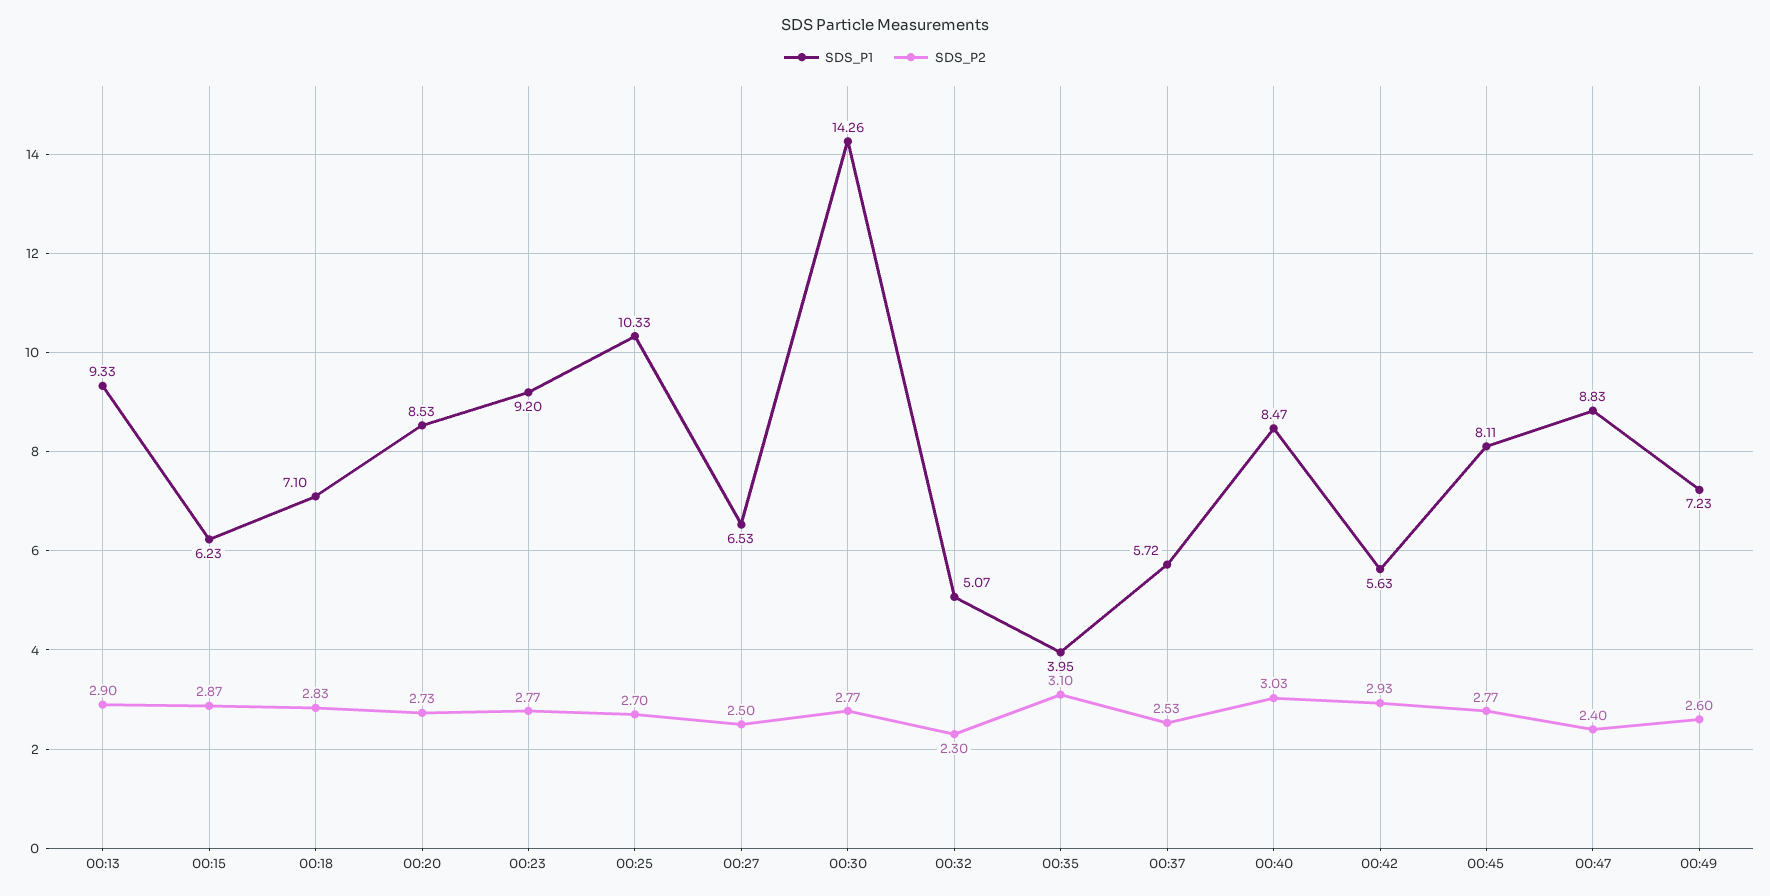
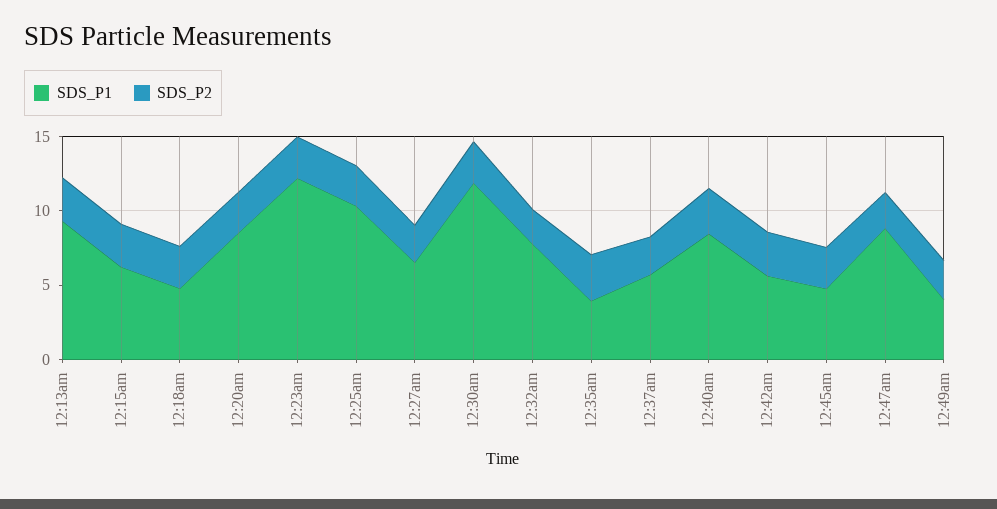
SDS_P1, 00:18: 7.1 -> 5
SDS_P1, 00:23: 9.2 -> 12
SDS_P1, 00:30: 14.26 -> 12
SDS_P1, 00:32: 5.07 -> 8
SDS_P1, 00:45: 8.11 -> 5
SDS_P1, 00:49: 7.23 -> 4

